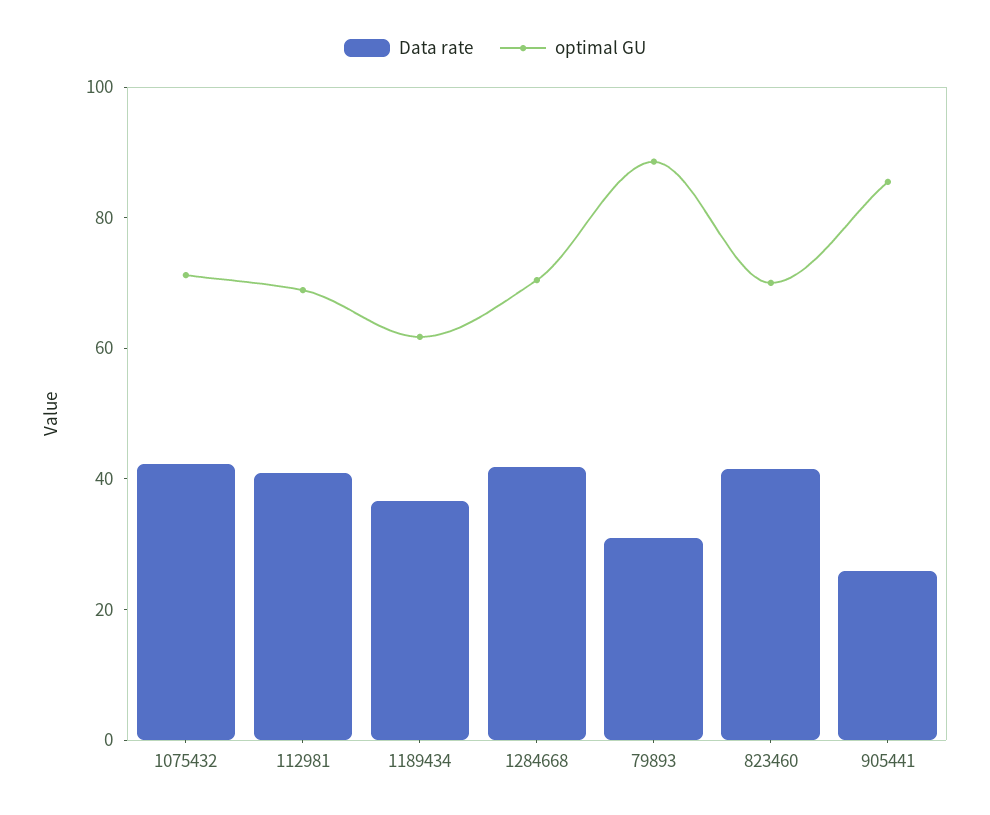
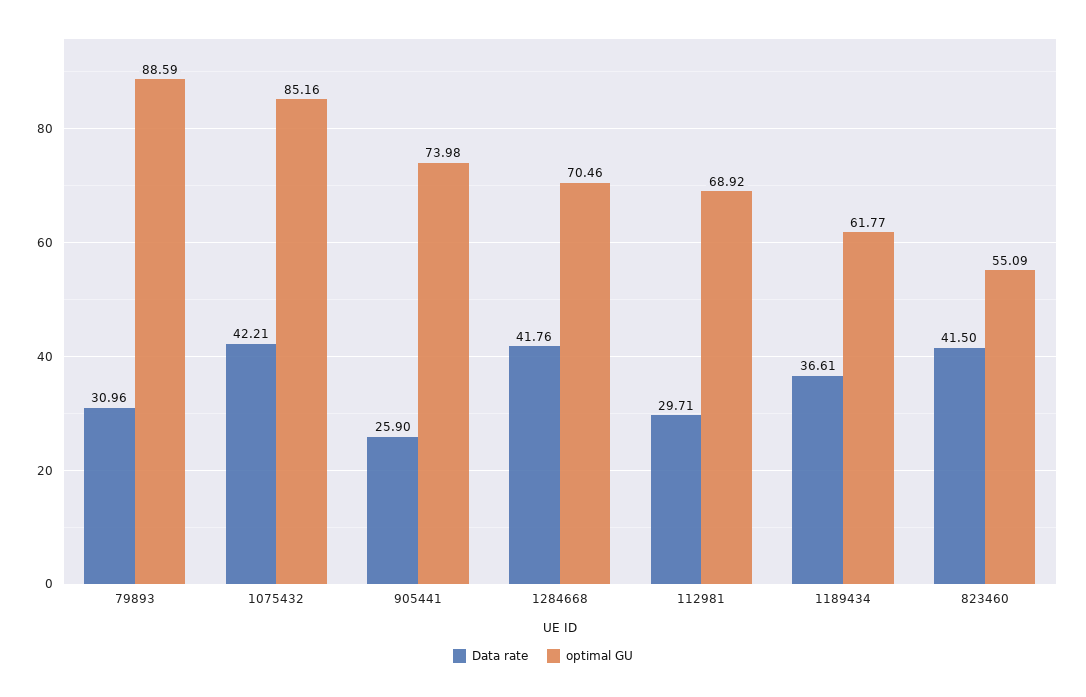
optimal GU, 1075432: 70 -> 85.16
Data rate, 112981: 40 -> 29.71
optimal GU, 823460: 70 -> 55.09
optimal GU, 905441: 85 -> 73.98

